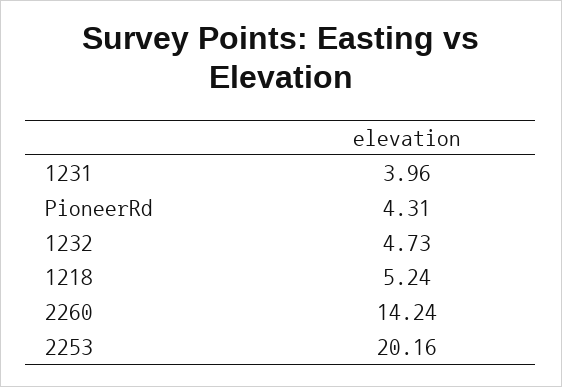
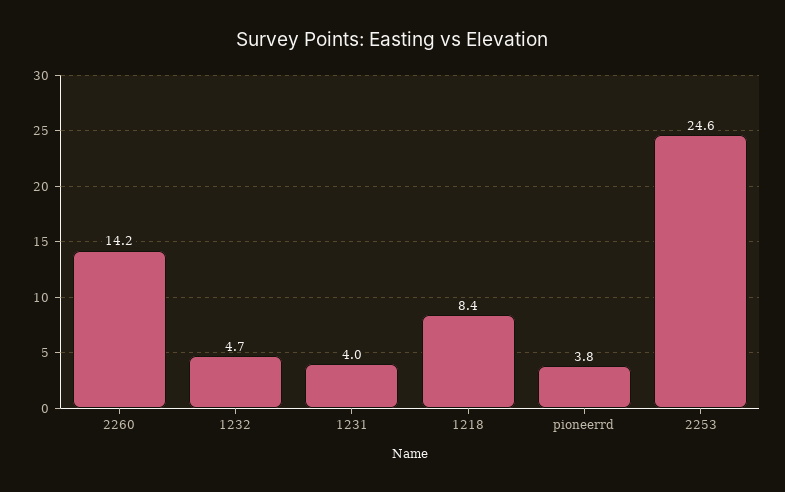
PioneerRd: 4.31 -> 3.8
1218: 5.24 -> 8.4
2253: 20.16 -> 24.6

